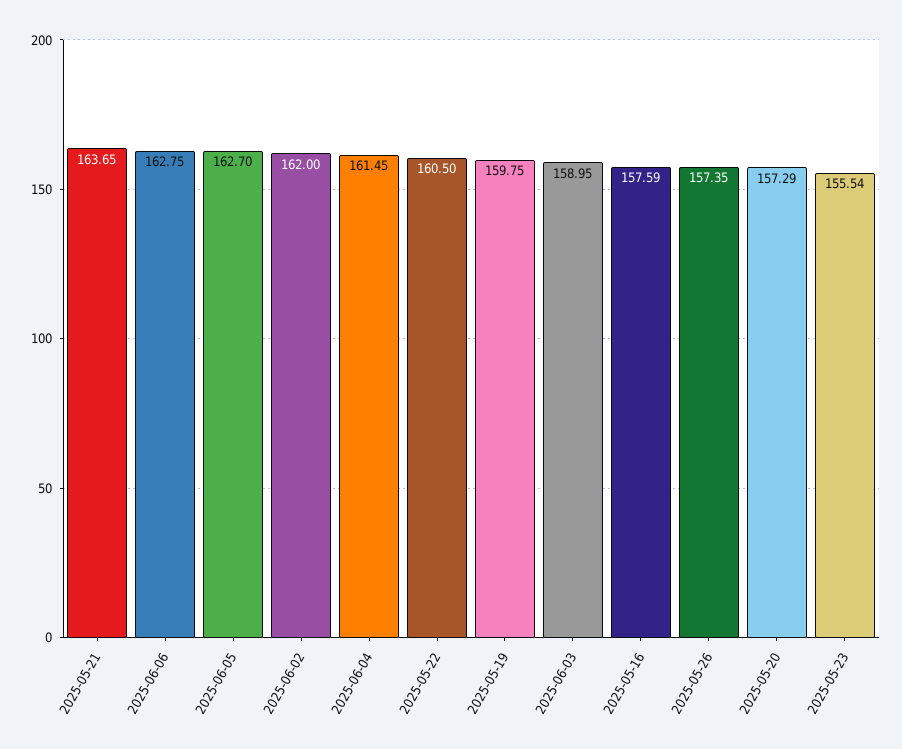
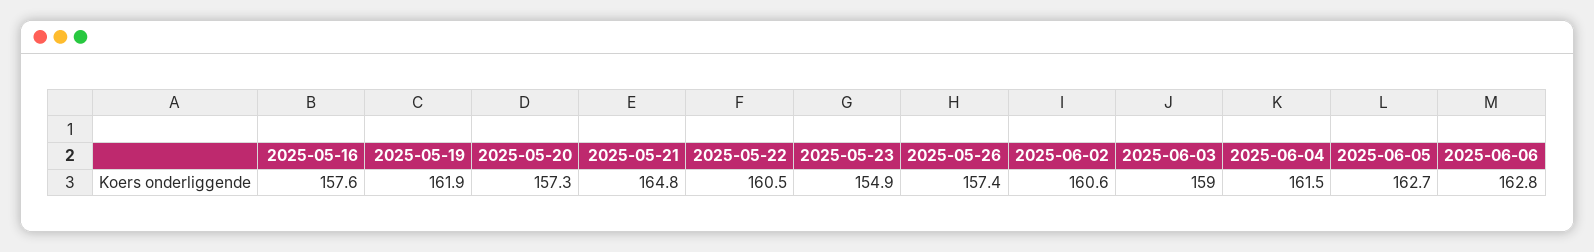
2025-05-21: 163.65 -> 164.8
2025-06-02: 162 -> 160.6
2025-05-19: 159.75 -> 161.9
2025-05-23: 155.54 -> 154.9

